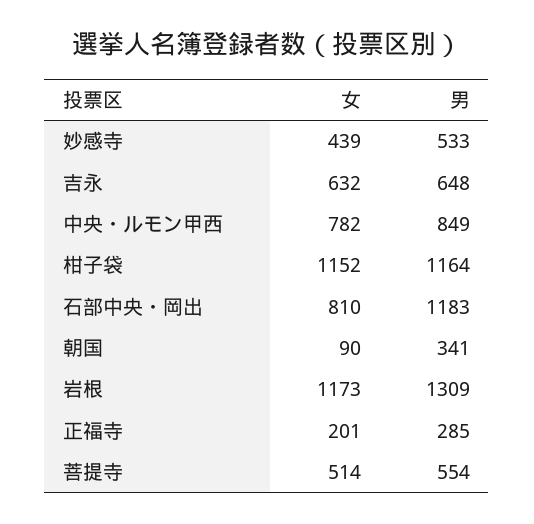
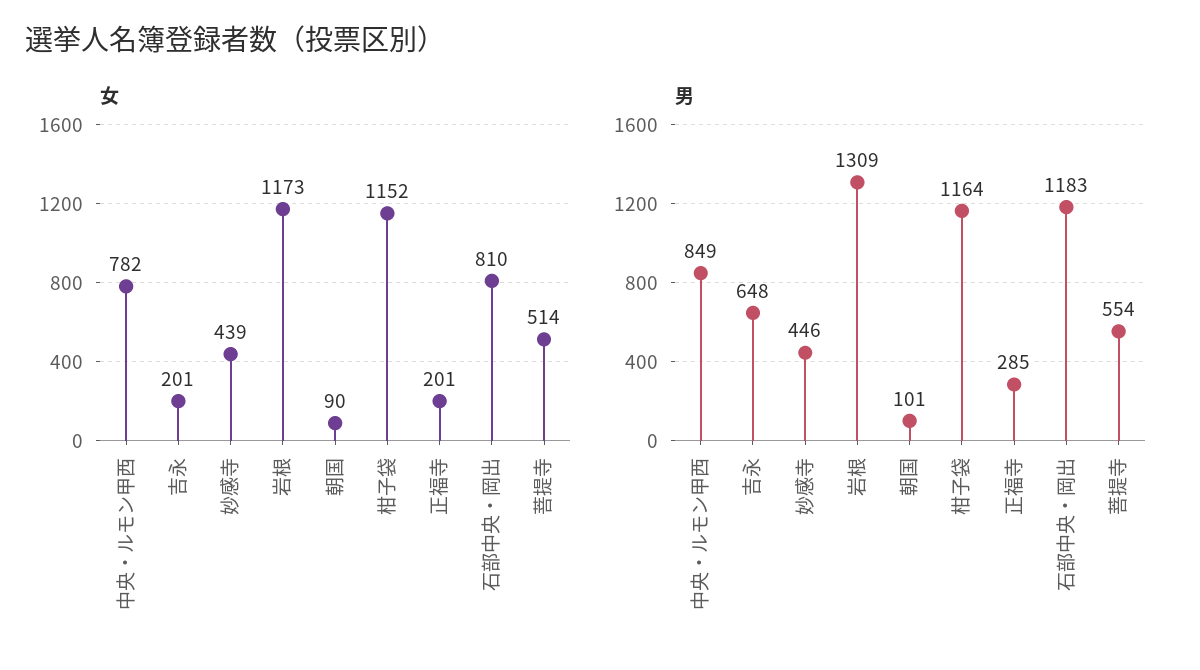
男, 妙感寺: 533 -> 446
女, 吉永: 632 -> 201
男, 朝国: 341 -> 101

